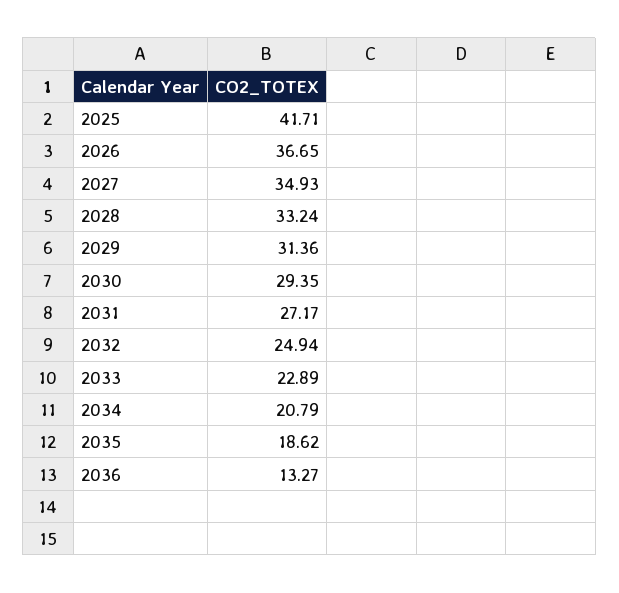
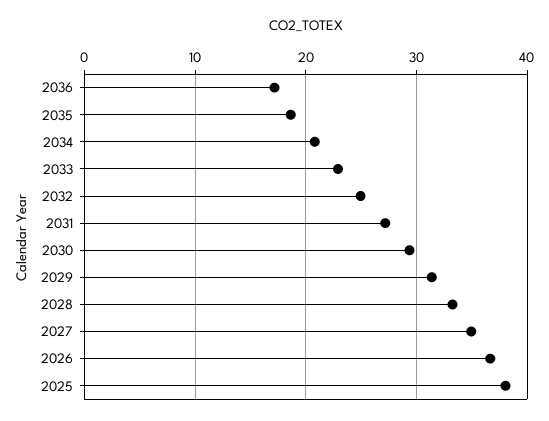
2025: 41.71 -> 38
2036: 13.27 -> 17

